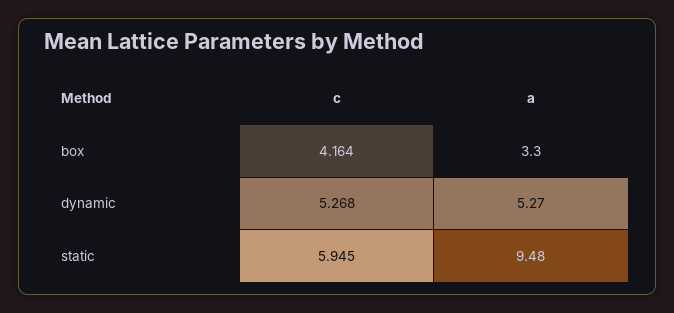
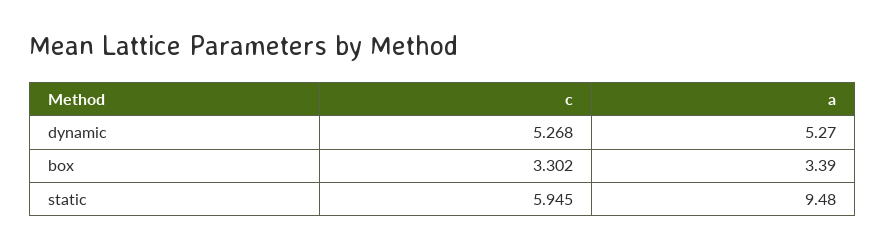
c, box: 4.164 -> 3.302
a, box: 3.3 -> 3.39

